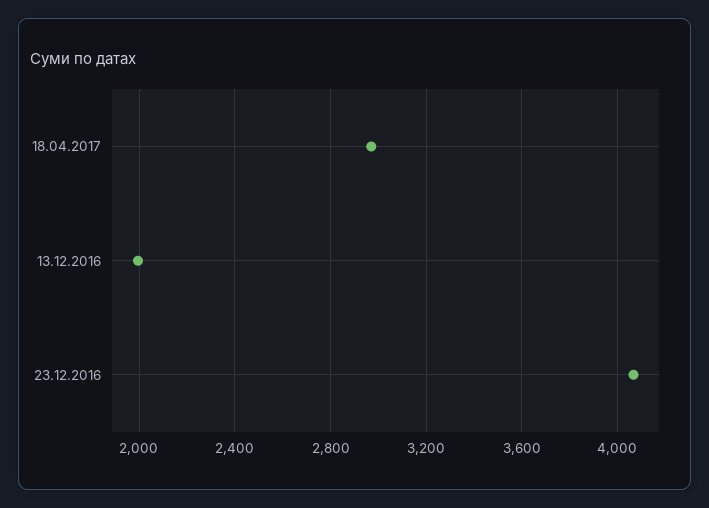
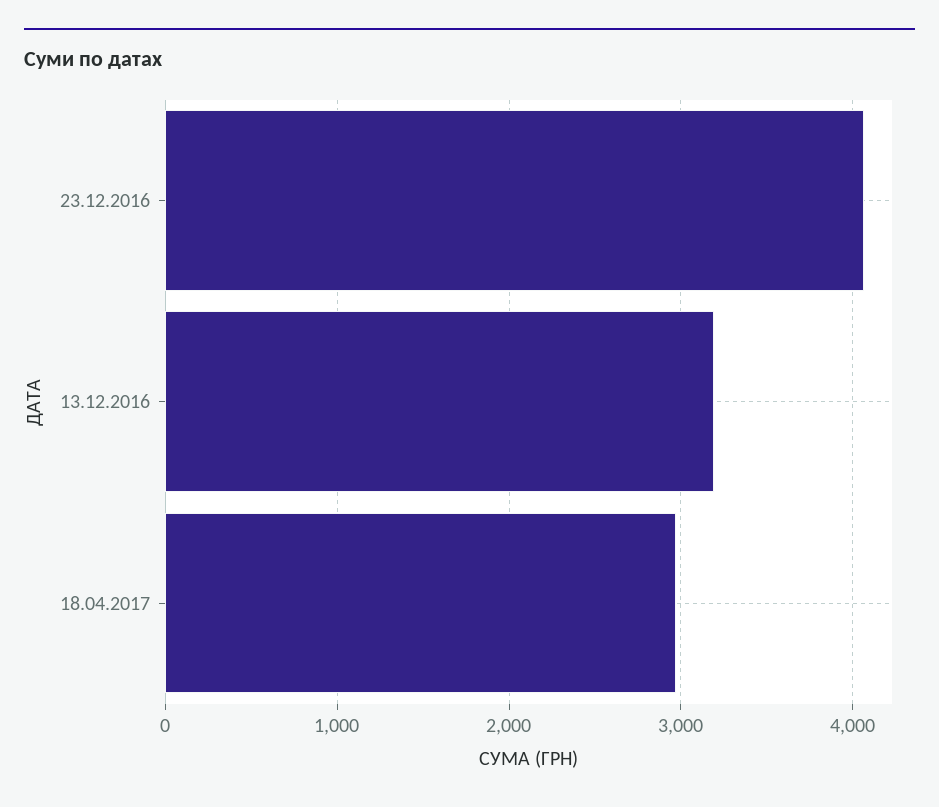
13.12.2016: 2000 -> 3200

